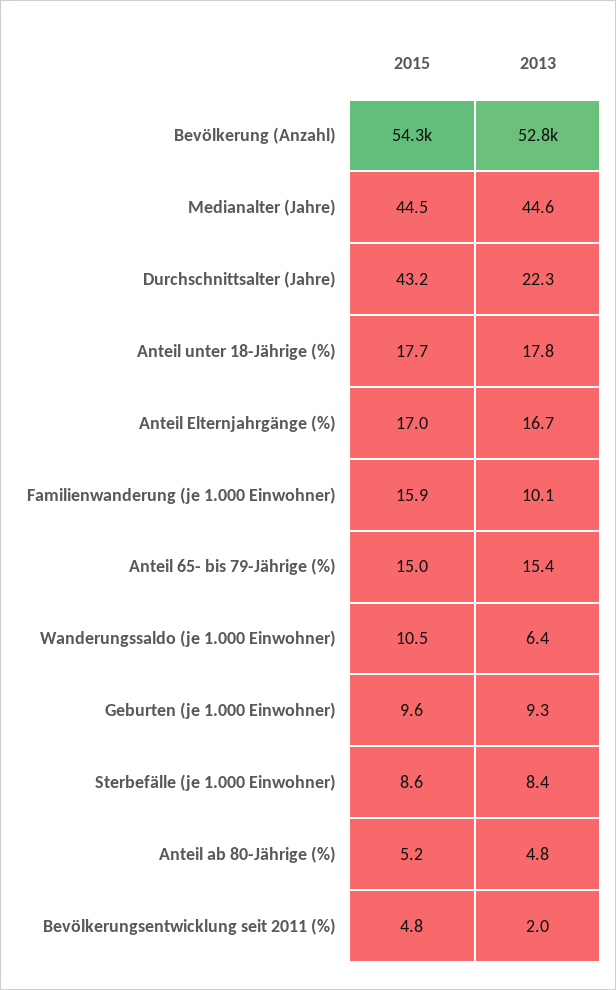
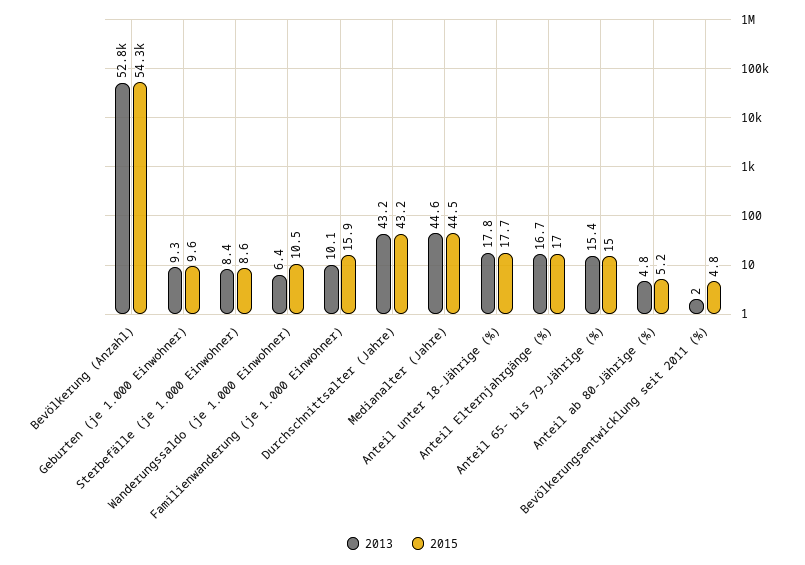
2013, Durchschnittsalter (Jahre): 22.3 -> 43.2

